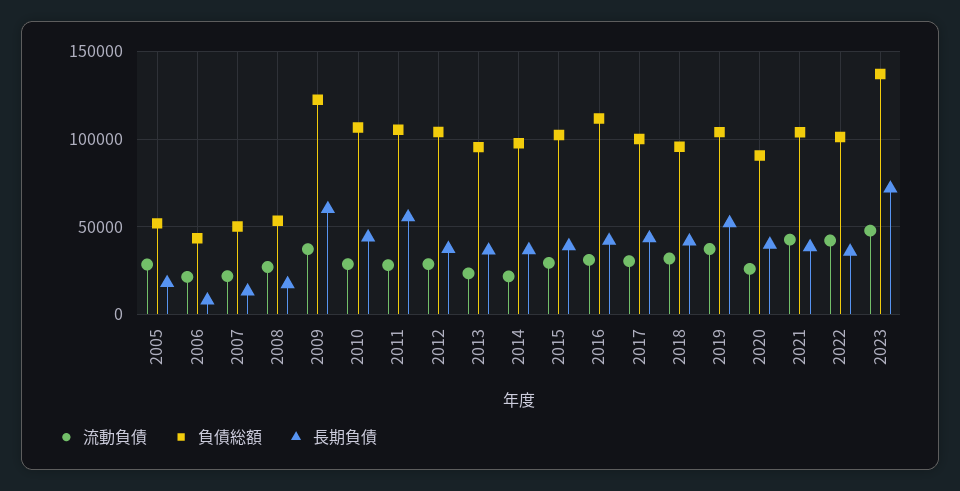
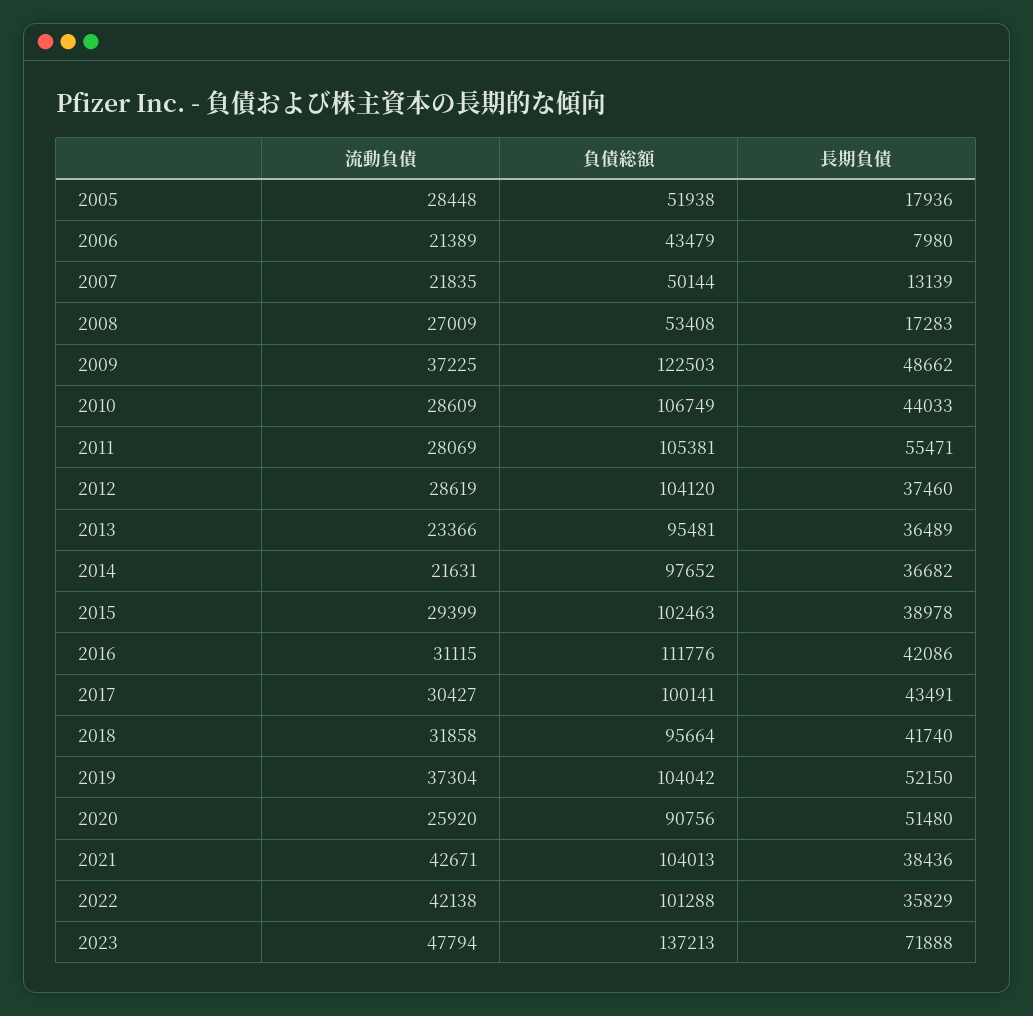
長期負債, 2009: 60000 -> 48662
長期負債, 2020: 40000 -> 51480

